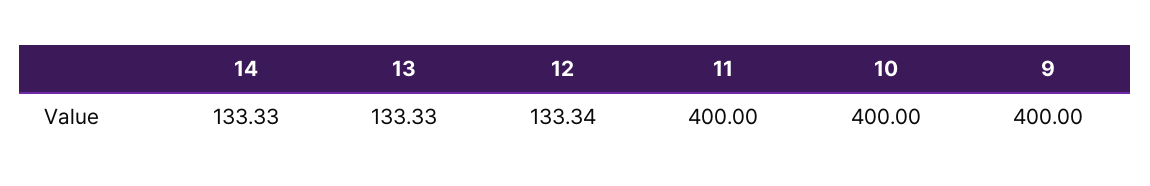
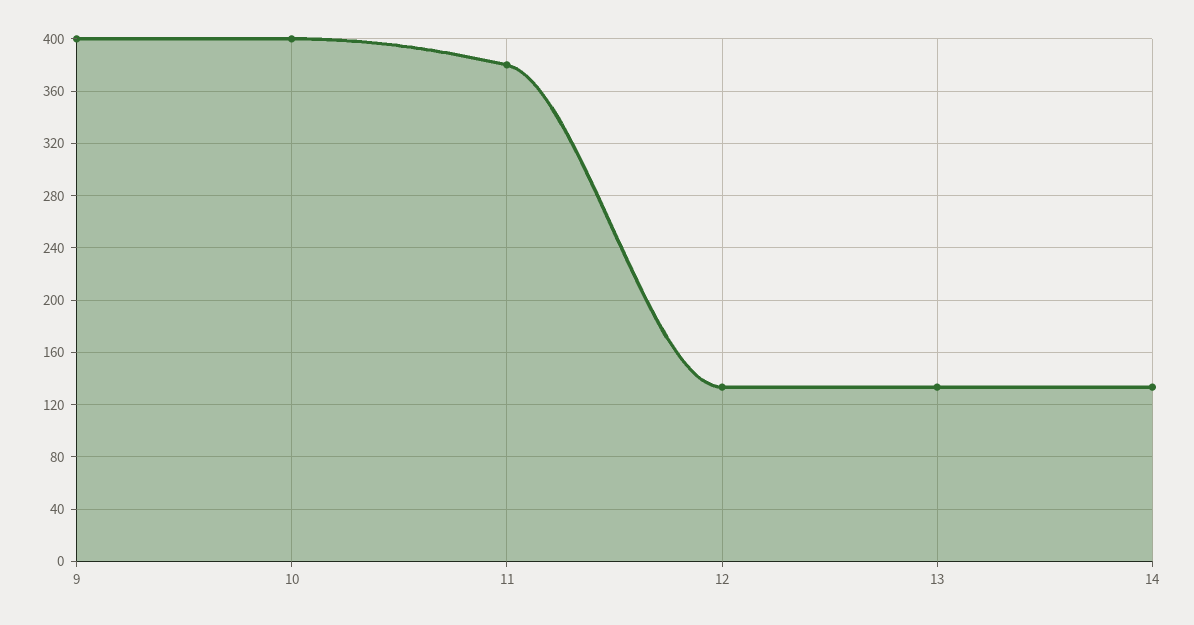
11: 400 -> 380

